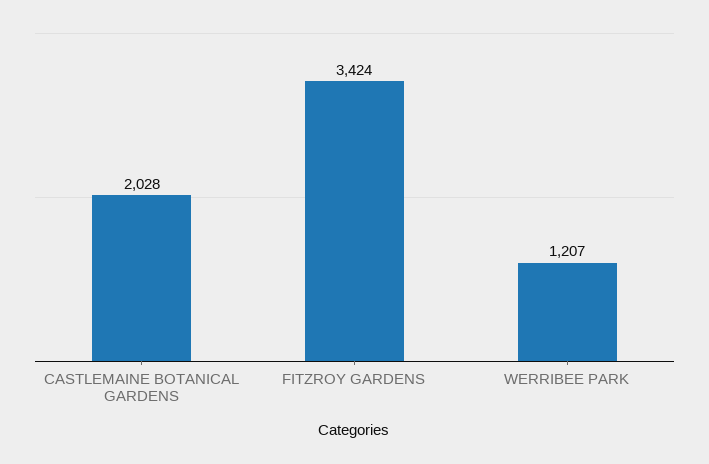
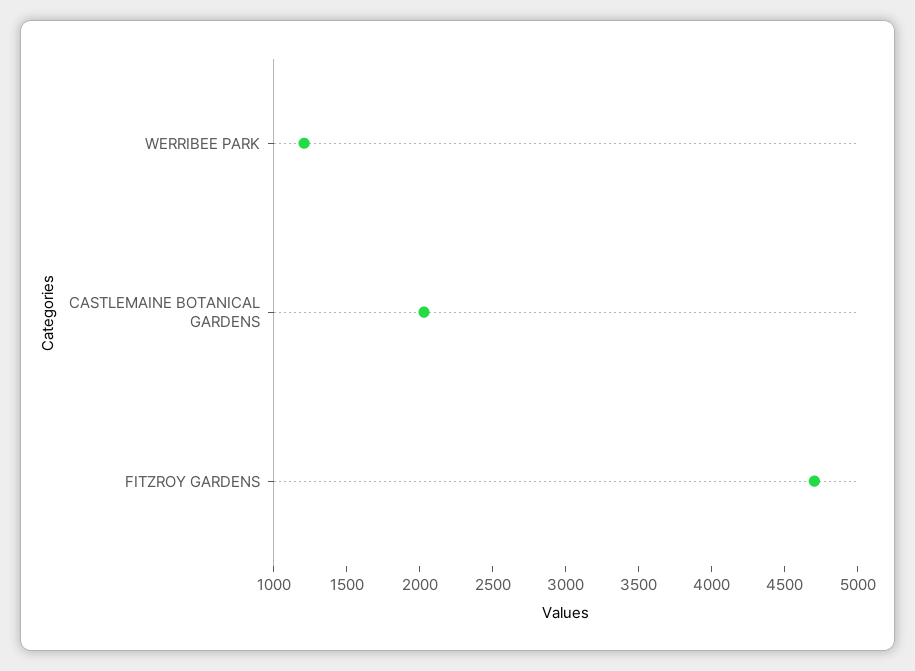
FITZROY GARDENS: 3424 -> 4700

